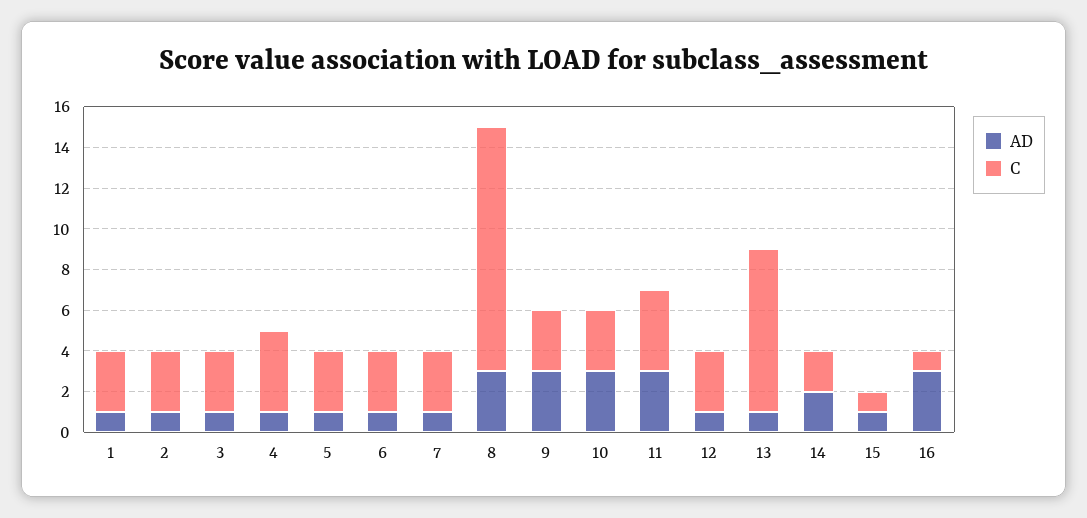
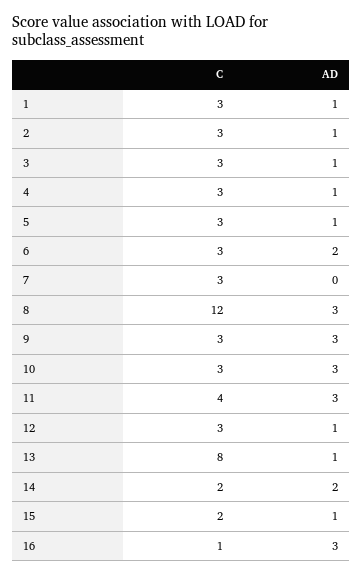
C, 4: 4 -> 3
AD, 6: 1 -> 2
AD, 7: 1 -> 0
C, 15: 1 -> 2

